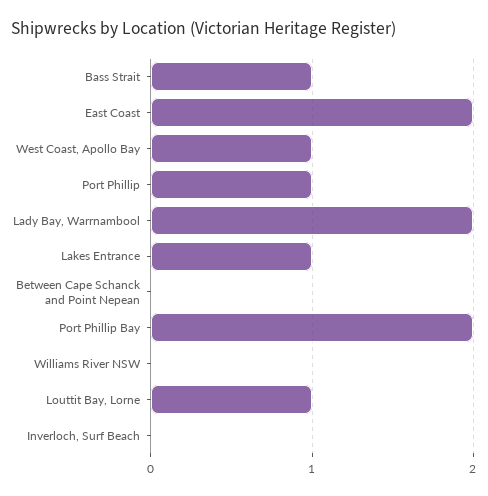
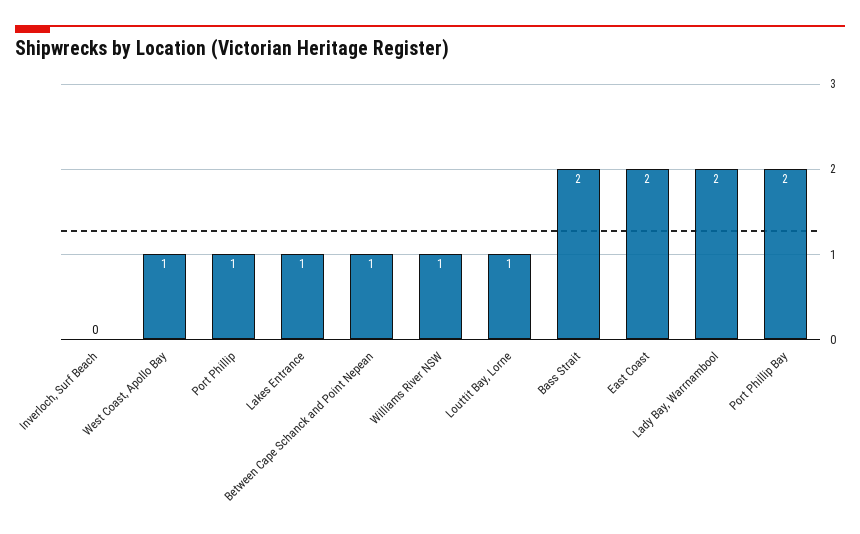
Bass Strait: 1 -> 2
Between Cape Schanck and Point Nepean: 0 -> 1
Williams River NSW: 0 -> 1

